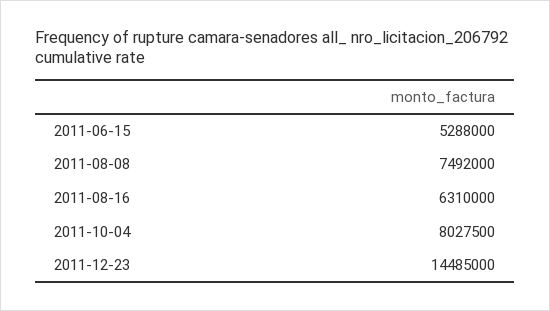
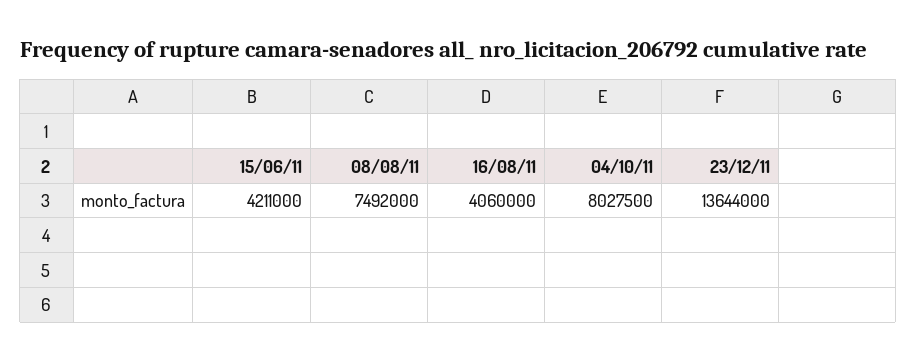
2011-06-15: 5288000 -> 4211000
2011-08-16: 6310000 -> 4060000
2011-12-23: 14485000 -> 13644000

